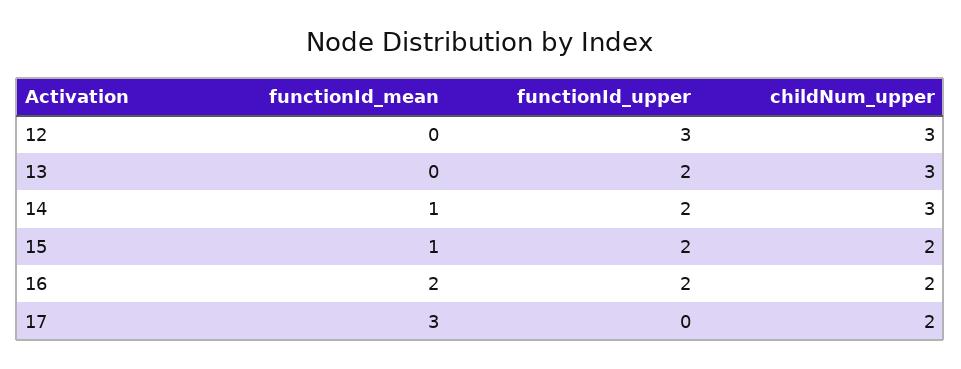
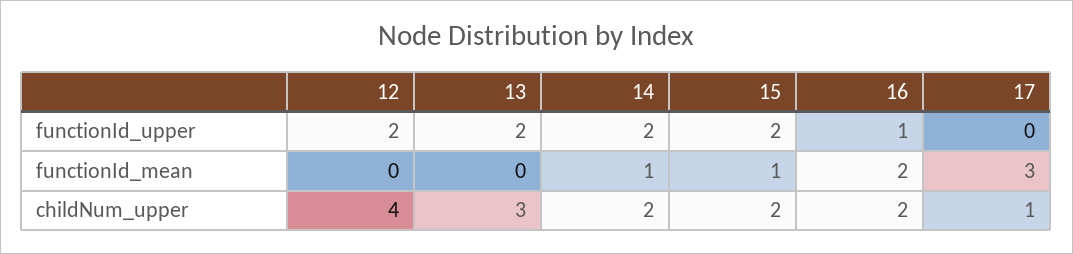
functionId_upper, 12: 3 -> 2
childNum_upper, 12: 3 -> 4
childNum_upper, 14: 3 -> 2
functionId_upper, 16: 2 -> 1
childNum_upper, 17: 2 -> 1

